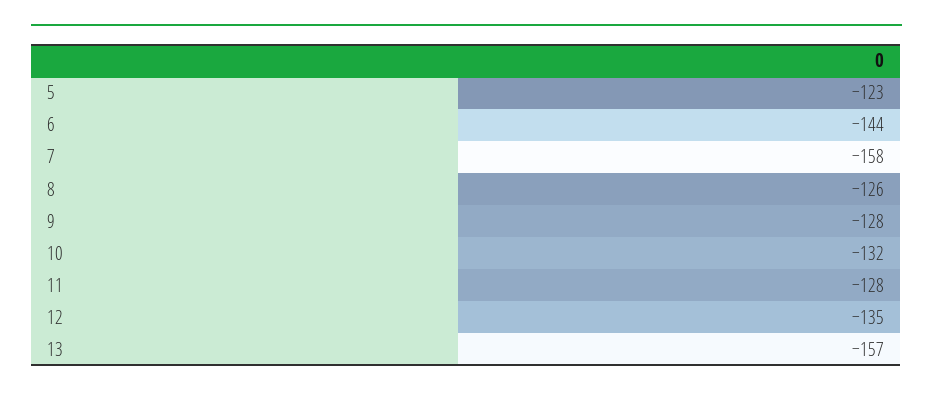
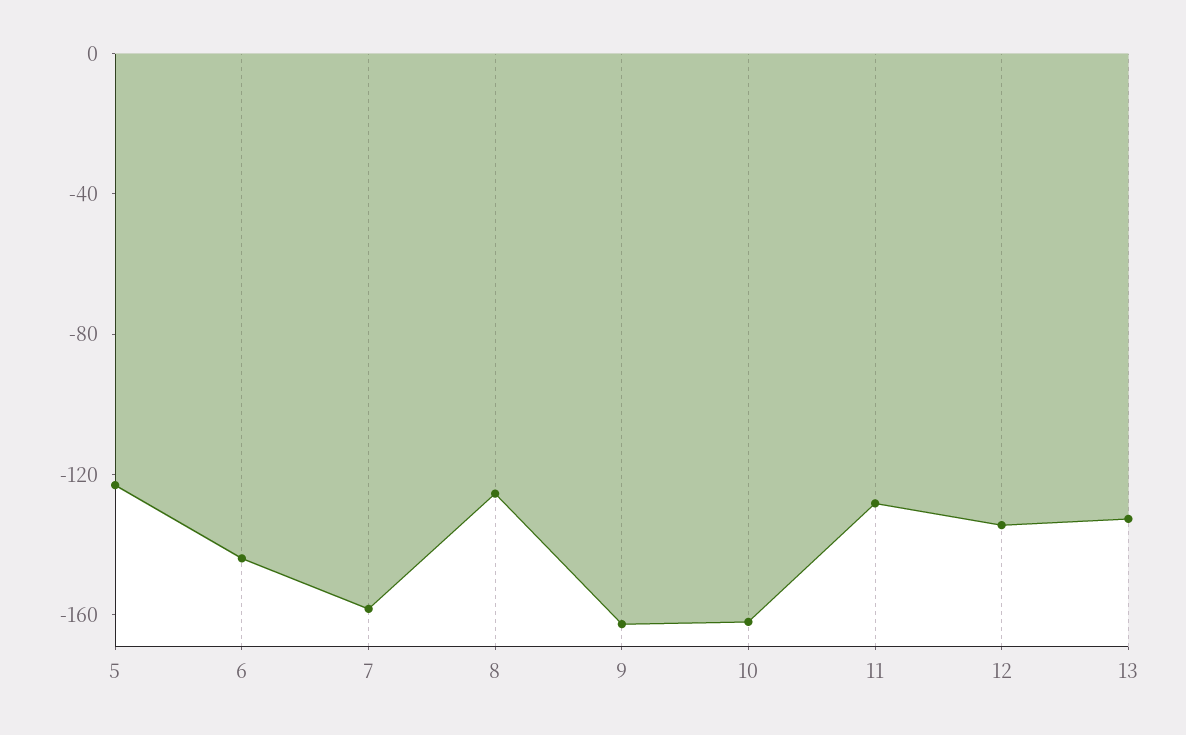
9: -128 -> -160
10: -132 -> -160
13: -157 -> -130

